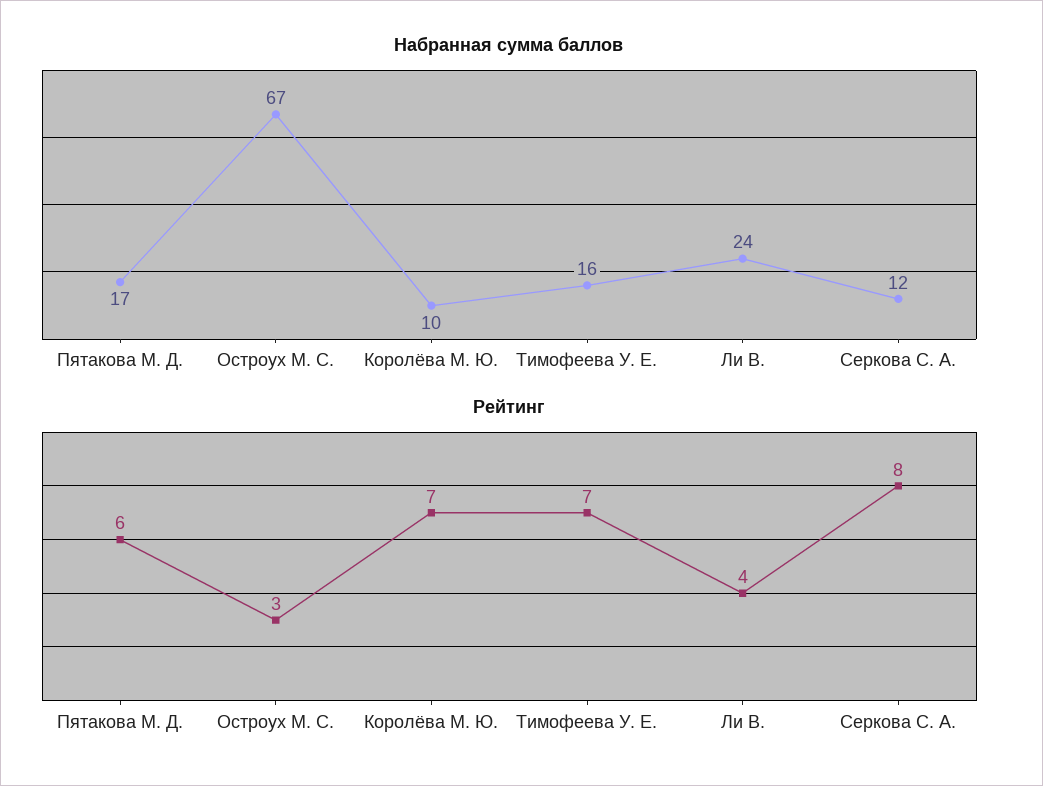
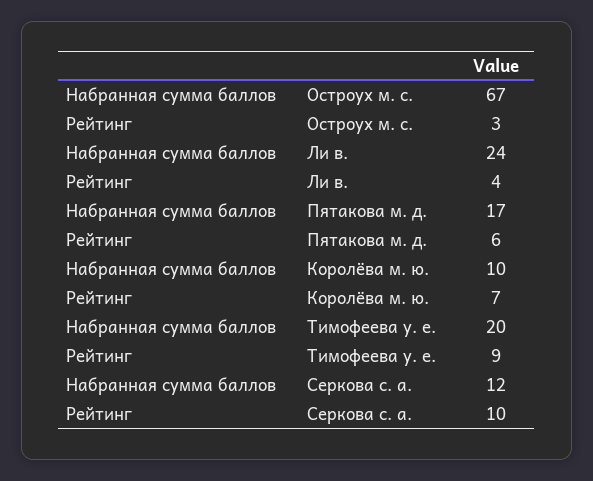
Набранная сумма баллов, Тимофеева У. Е.: 16 -> 20
Рейтинг, Тимофеева У. Е.: 7 -> 9
Рейтинг, Серкова С. А.: 8 -> 10

